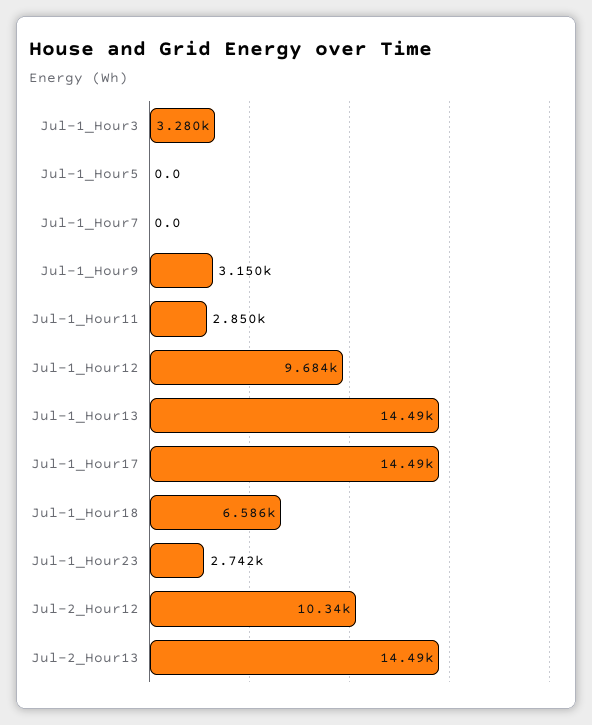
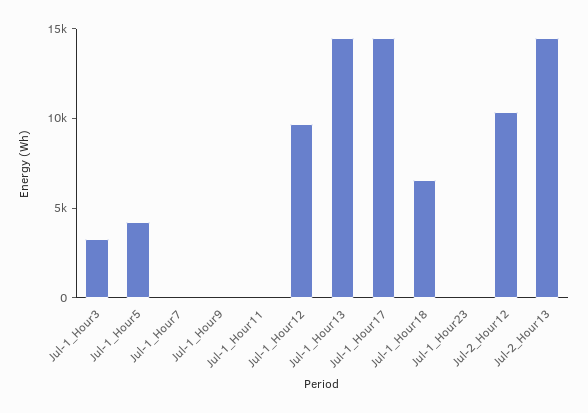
Jul-1_Hour5: 0 -> 4000
Jul-1_Hour9: 3150 -> 0
Jul-1_Hour11: 2850 -> 0
Jul-1_Hour23: 2742 -> 0

